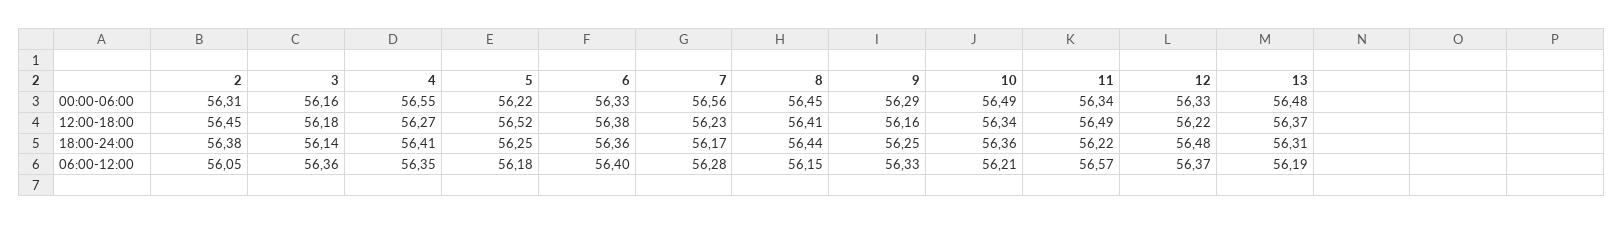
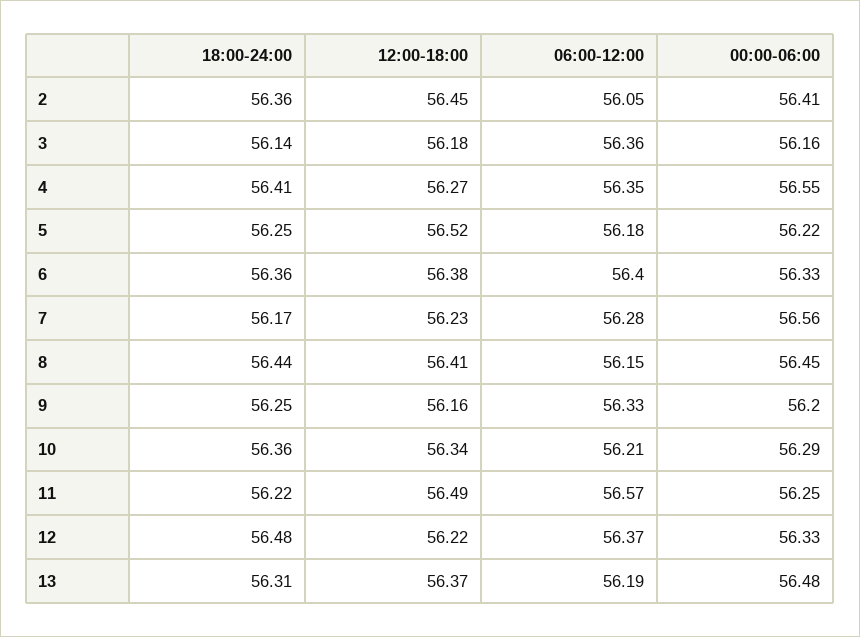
2, 00:00-06:00: 56.31 -> 56.41
9, 00:00-06:00: 56.29 -> 56.2
10, 00:00-06:00: 56.49 -> 56.29
11, 00:00-06:00: 56.34 -> 56.25
2, 18:00-24:00: 56.38 -> 56.36

